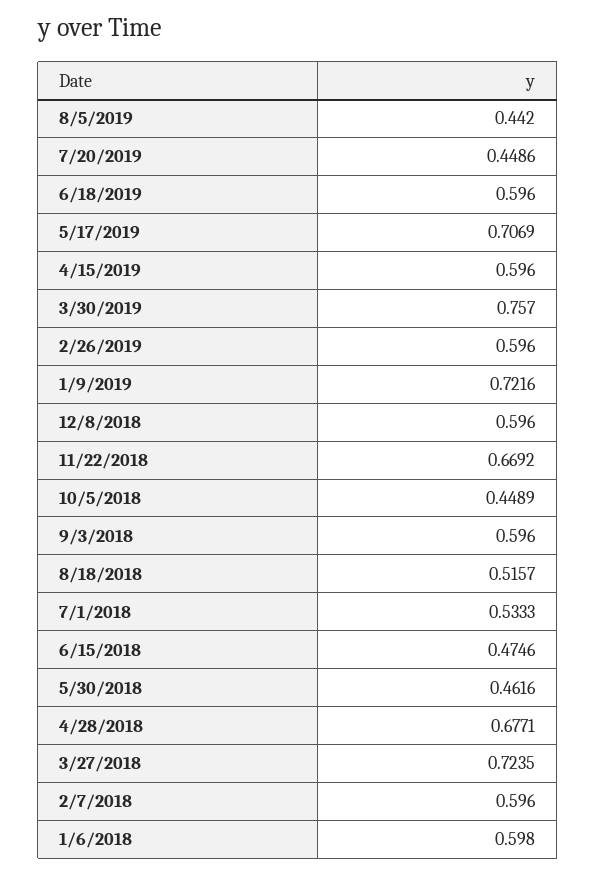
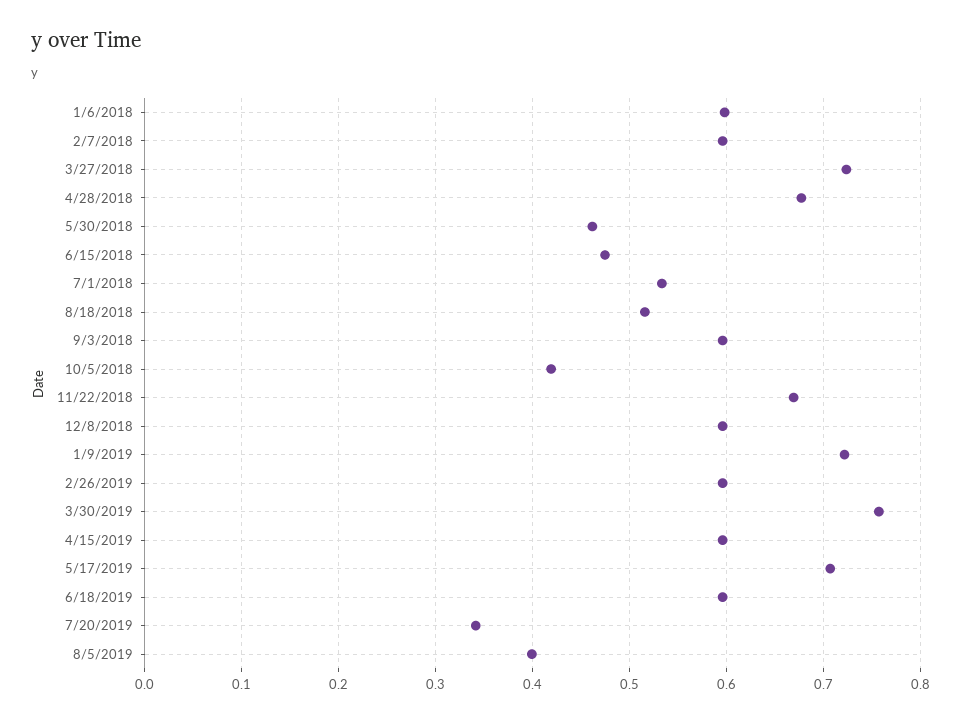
8/5/2019: 0.442 -> 0.4
7/20/2019: 0.4486 -> 0.34
10/5/2018: 0.4489 -> 0.42

